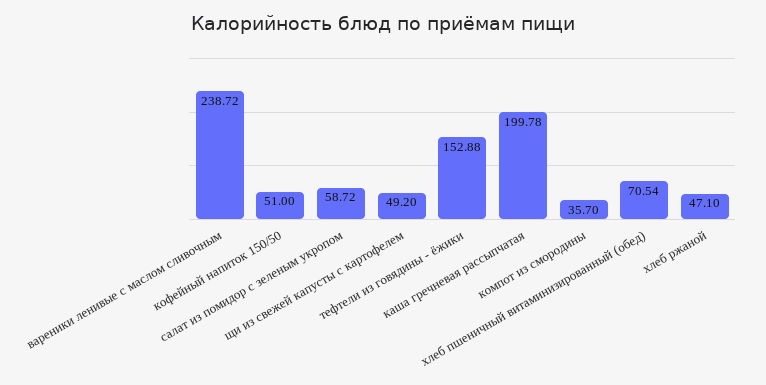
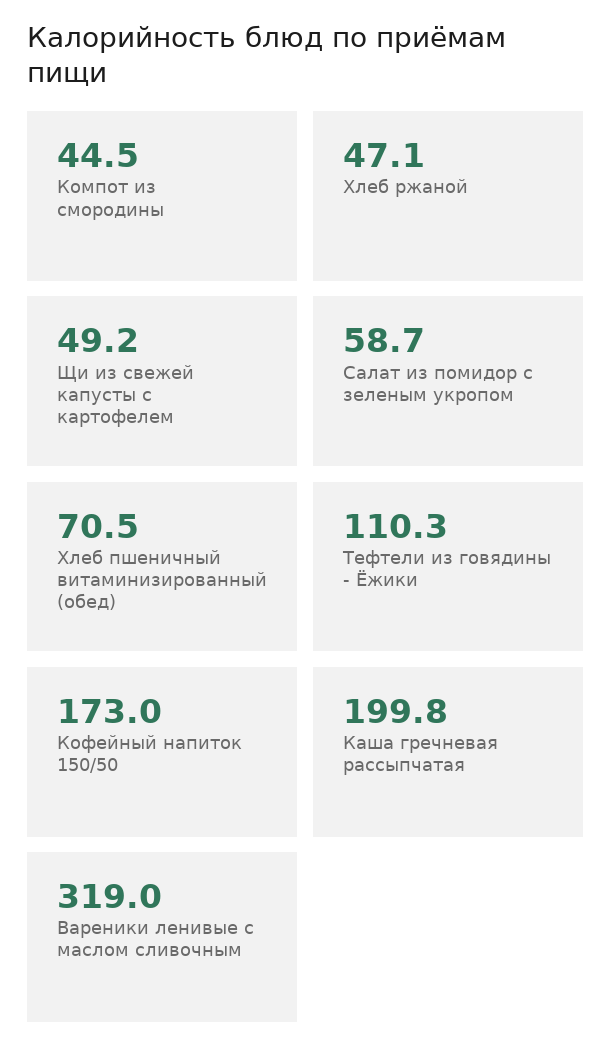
вареники ленивые с маслом сливочным: 238.72 -> 319
кофейный напиток 150/50: 51 -> 173
тефтели из говядины - ёжики: 152.88 -> 110.3
компот из смородины: 35.7 -> 44.5

